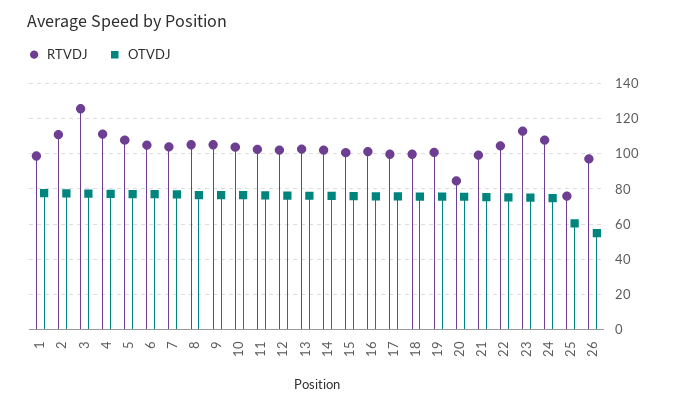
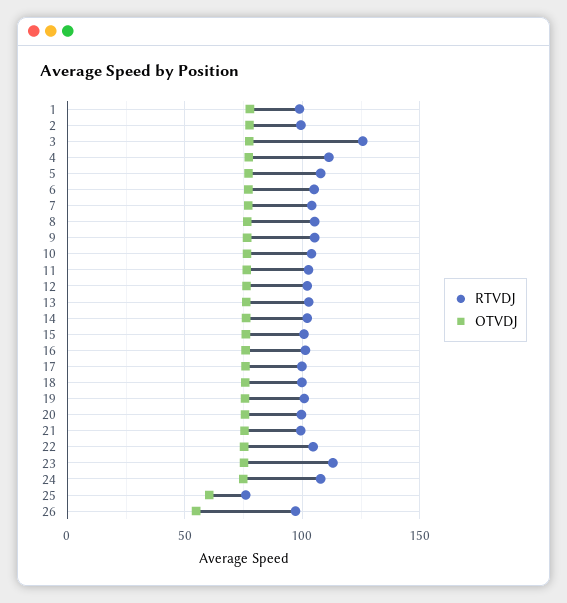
RTVDJ, 2: 110 -> 100
RTVDJ, 20: 85 -> 100

